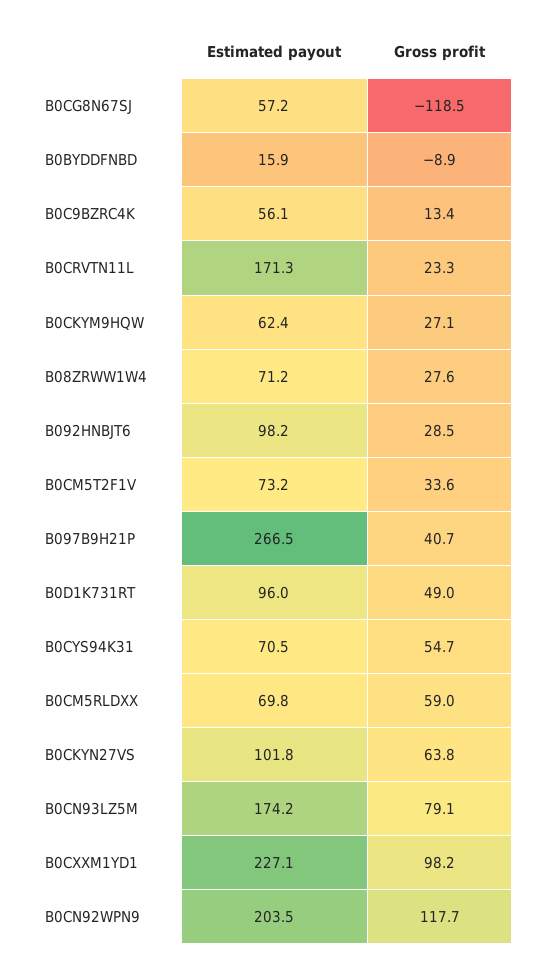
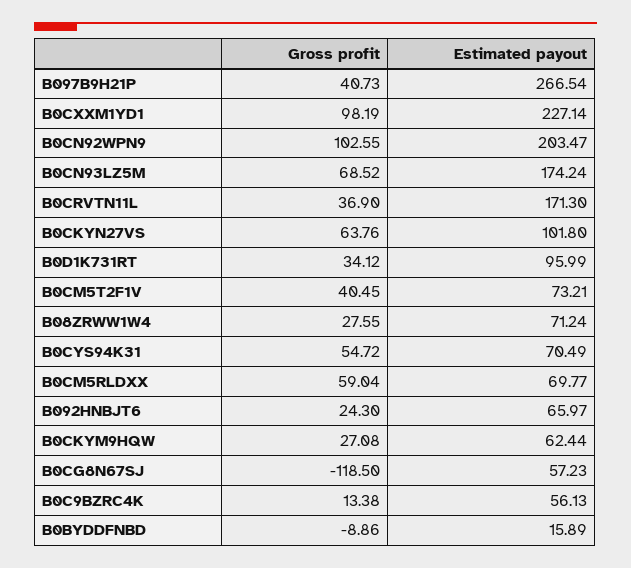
Gross profit, B0CRVTN11L: 23.3 -> 36.9
Estimated payout, B092HNBJT6: 98.2 -> 65.97
Gross profit, B092HNBJT6: 28.5 -> 24.3
Gross profit, B0CM5T2F1V: 33.6 -> 40.45
Gross profit, B0D1K731RT: 49 -> 34.12
Gross profit, B0CN93LZ5M: 79.1 -> 68.52
Gross profit, B0CN92WPN9: 117.7 -> 102.55

